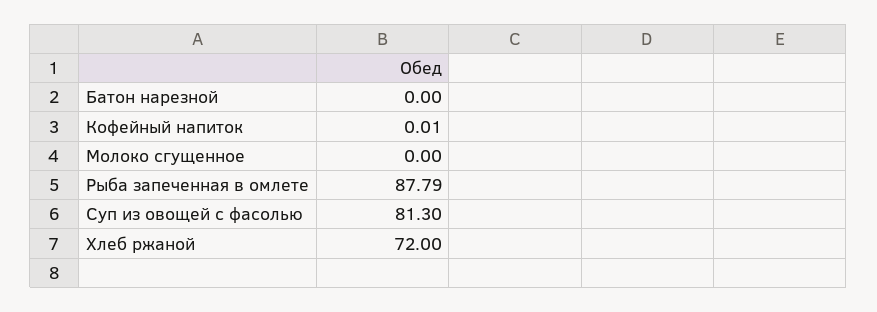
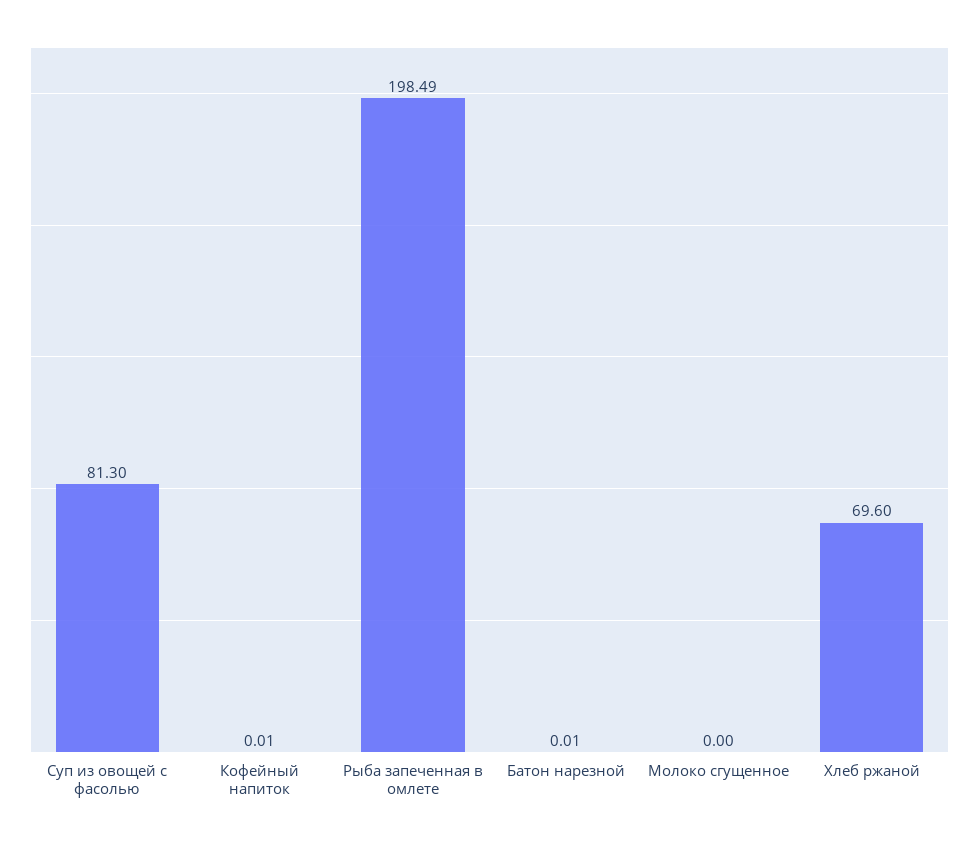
Батон нарезной: 0 -> 0.01
Рыба запеченная в омлете: 87.79 -> 198.49
Хлеб ржаной: 72 -> 69.6

